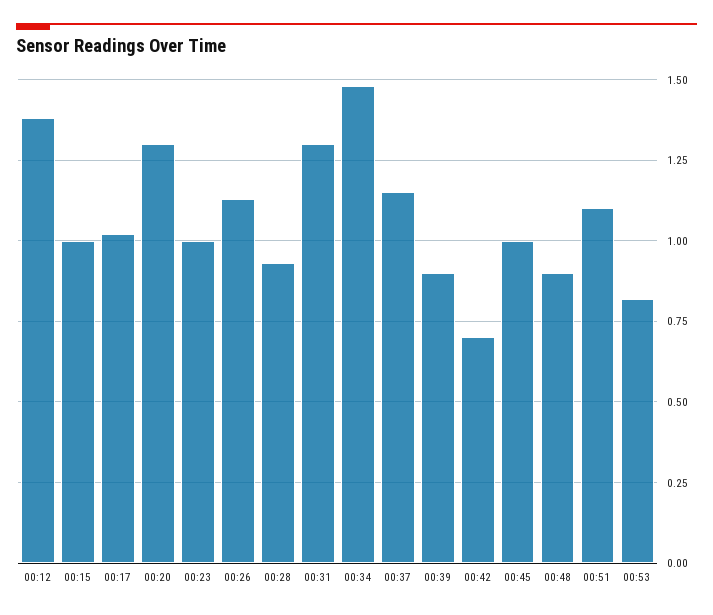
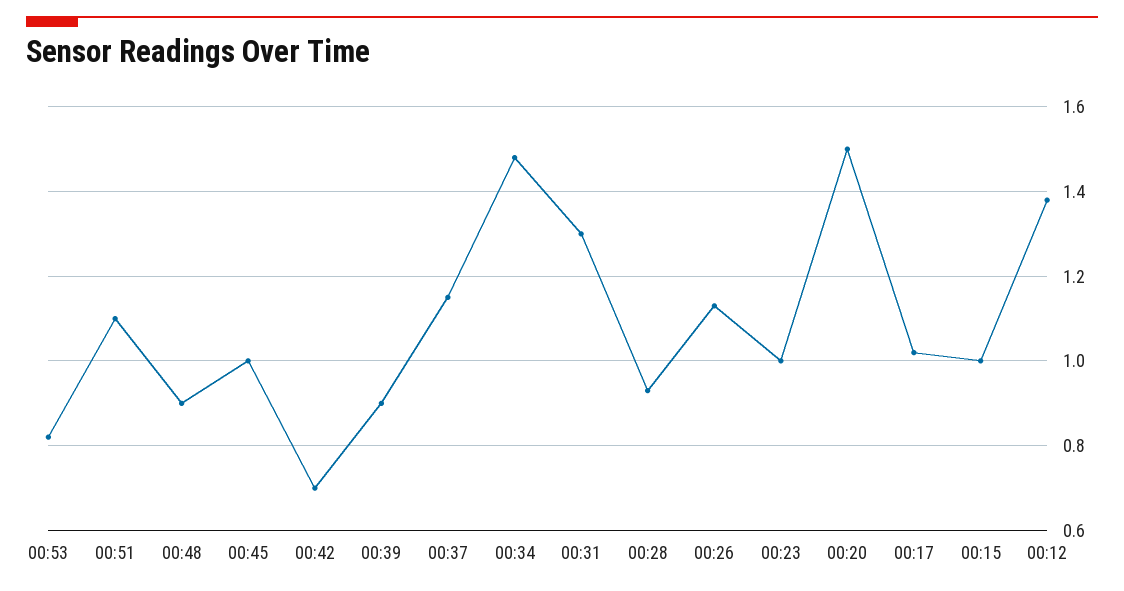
00:20: 1.3 -> 1.5

